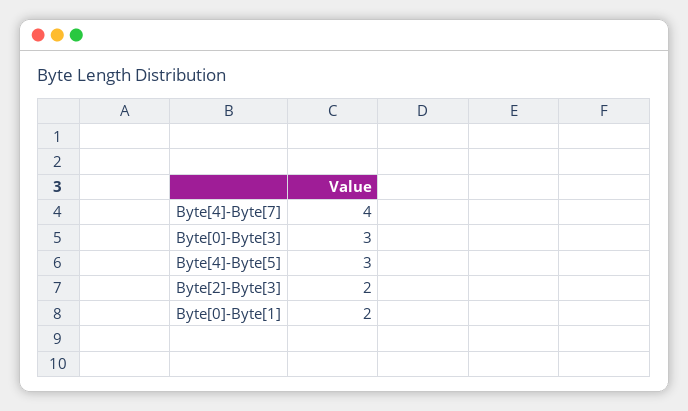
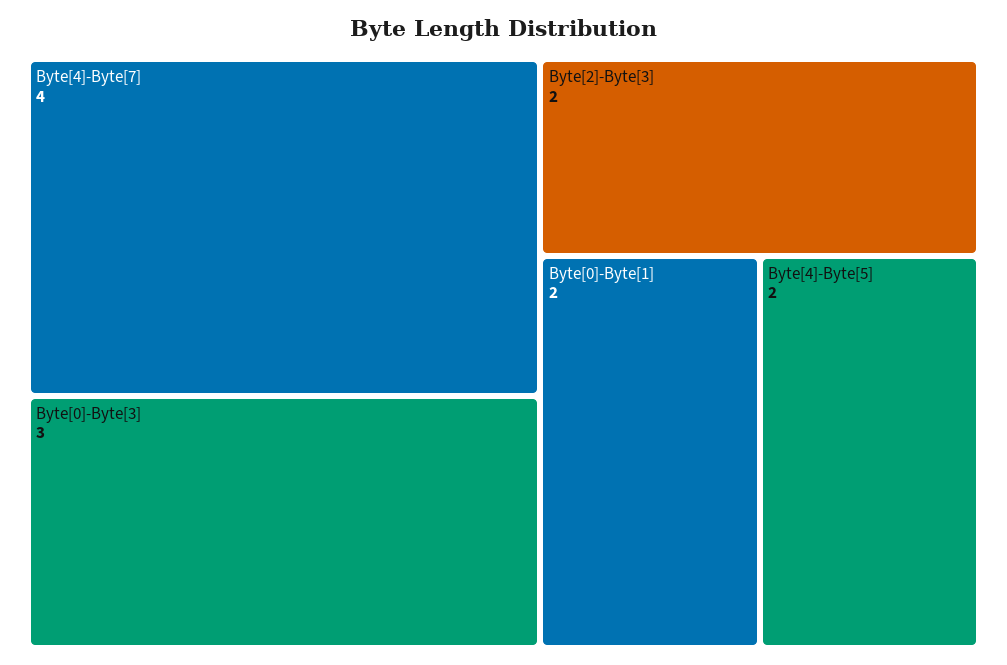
Byte[4]-Byte[5]: 3 -> 2

